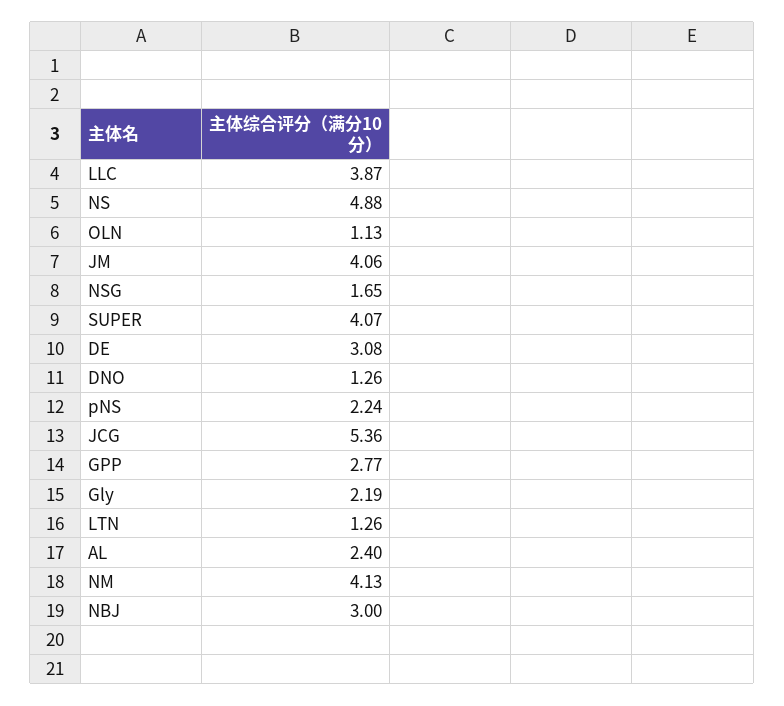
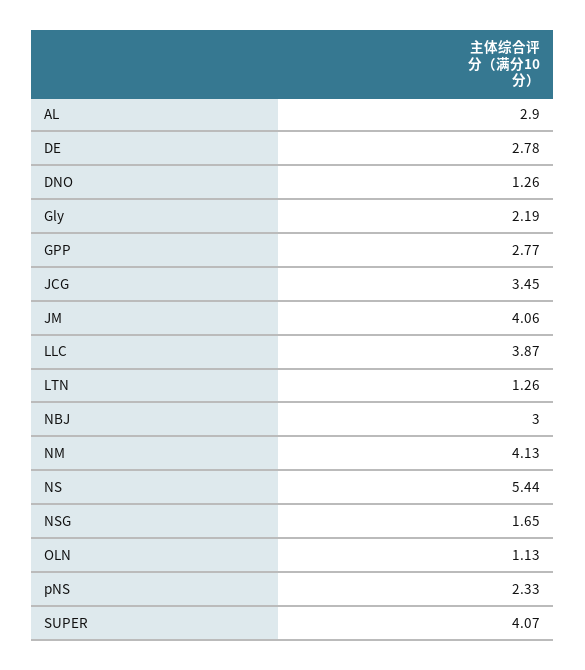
NS: 4.88 -> 5.44
DE: 3.08 -> 2.78
pNS: 2.24 -> 2.33
JCG: 5.36 -> 3.45
AL: 2.4 -> 2.9

